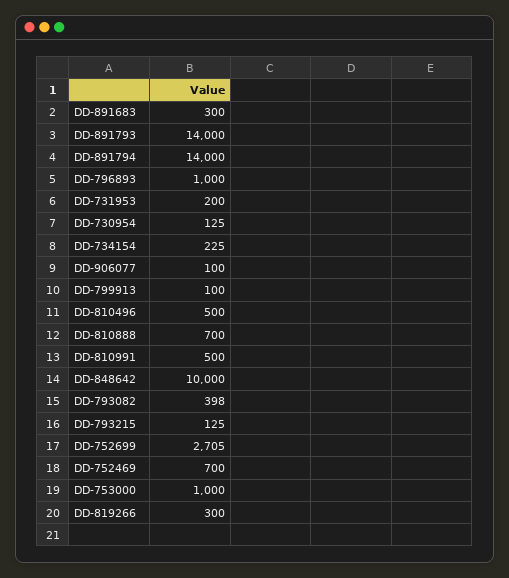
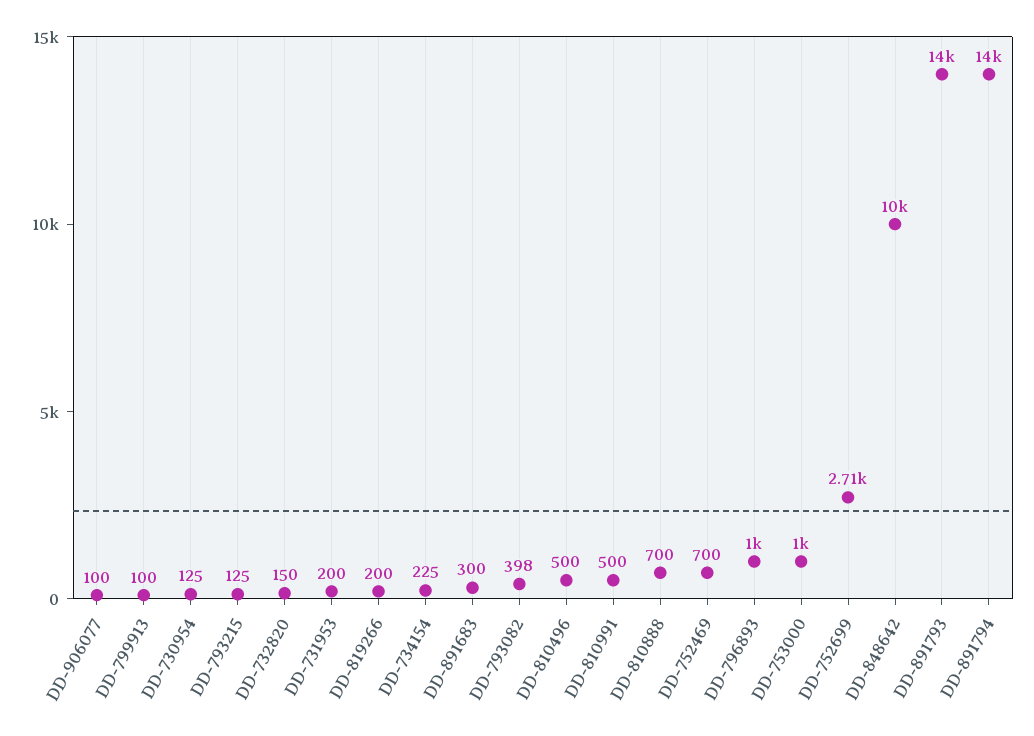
DD-819266: 300 -> 200
DD-732820: none -> 150

